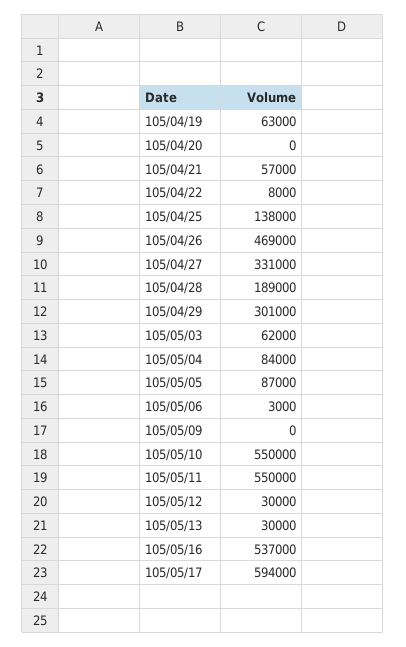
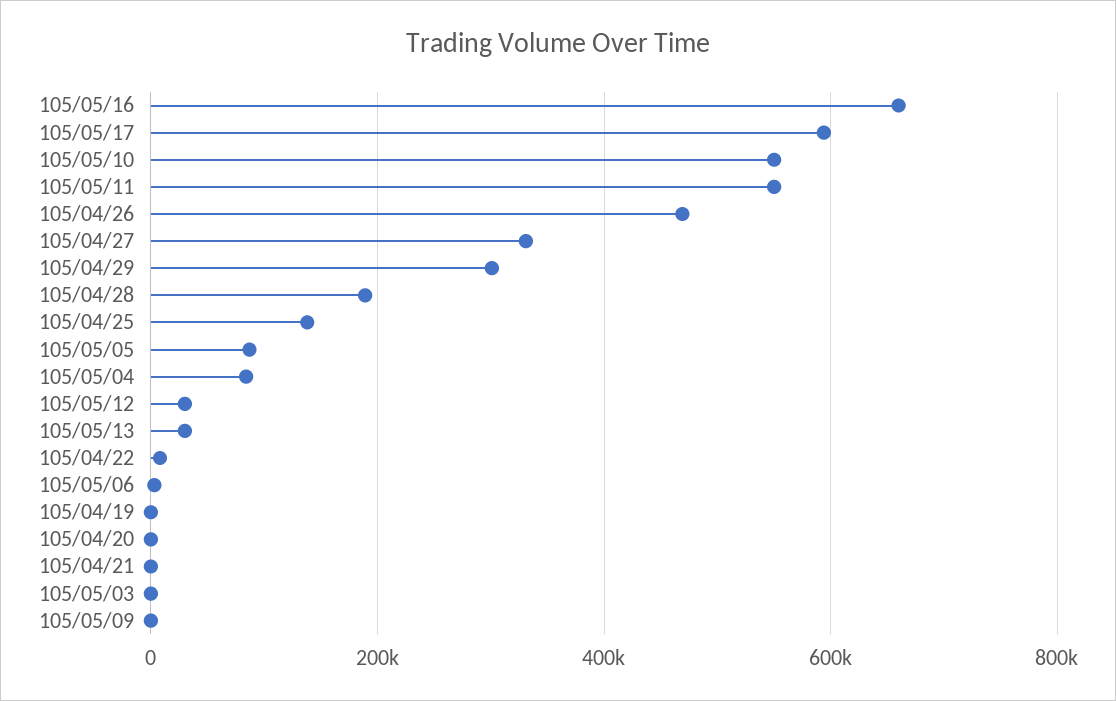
105/04/19: 63000 -> 0
105/04/21: 57000 -> 0
105/05/03: 62000 -> 0
105/05/16: 537000 -> 660000

